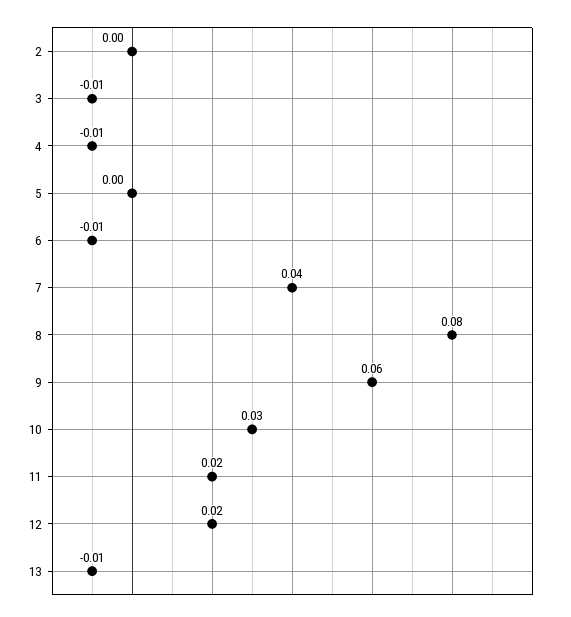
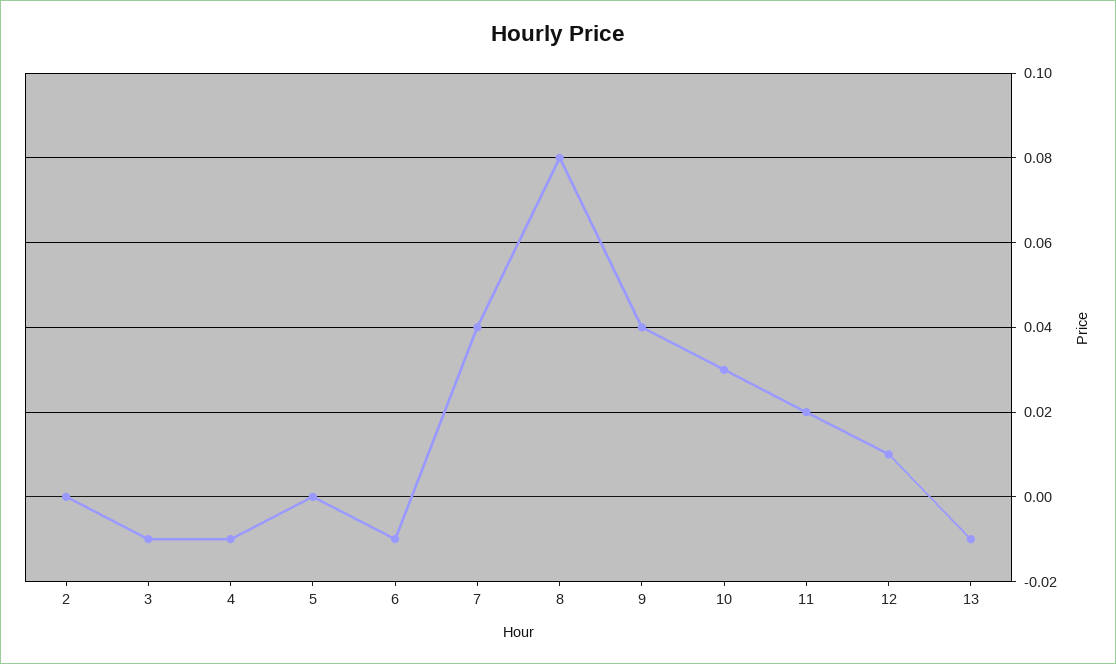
9: 0.06 -> 0.04
12: 0.02 -> 0.01

